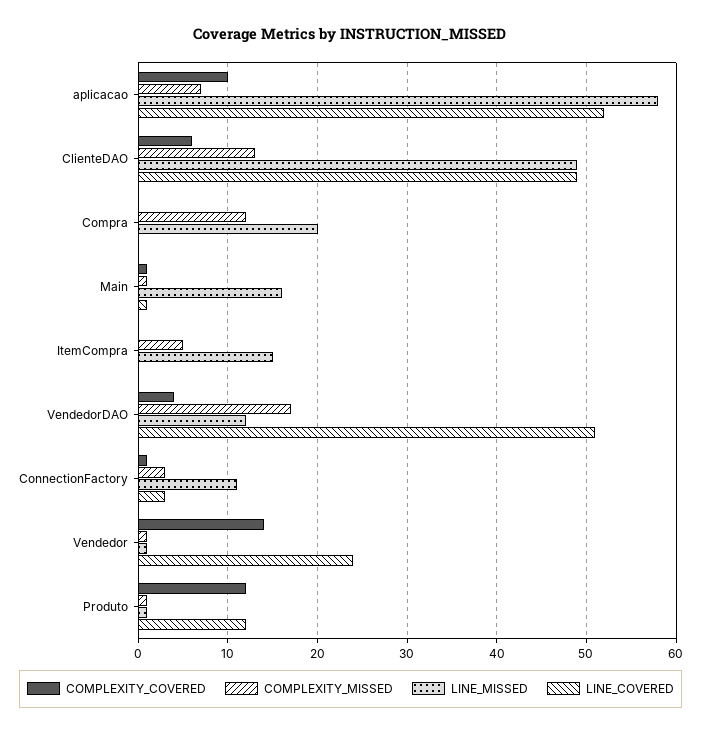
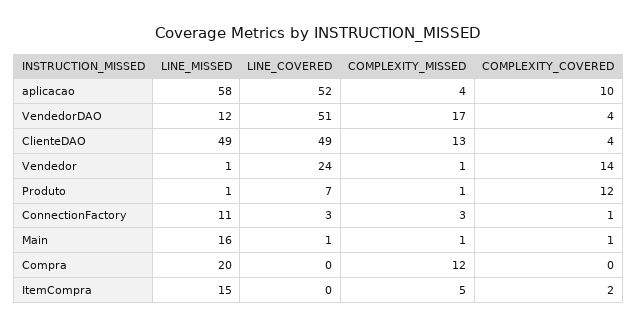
COMPLEXITY_MISSED, aplicacao: 7 -> 4
COMPLEXITY_COVERED, ClienteDAO: 6 -> 4
COMPLEXITY_COVERED, ItemCompra: 0 -> 2
LINE_COVERED, Produto: 12 -> 7

